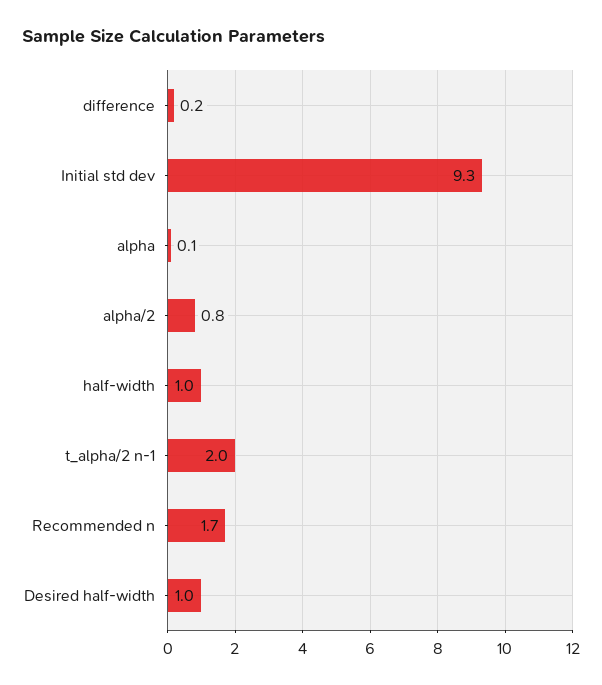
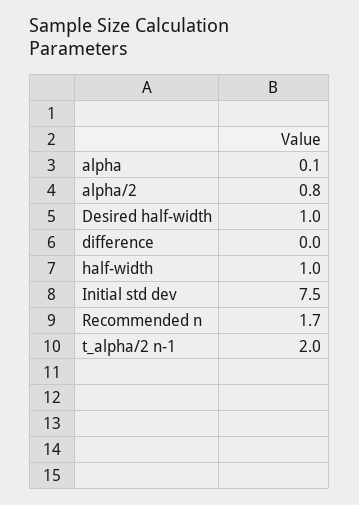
difference: 0.2 -> 0
Initial std dev: 9.3 -> 7.5

